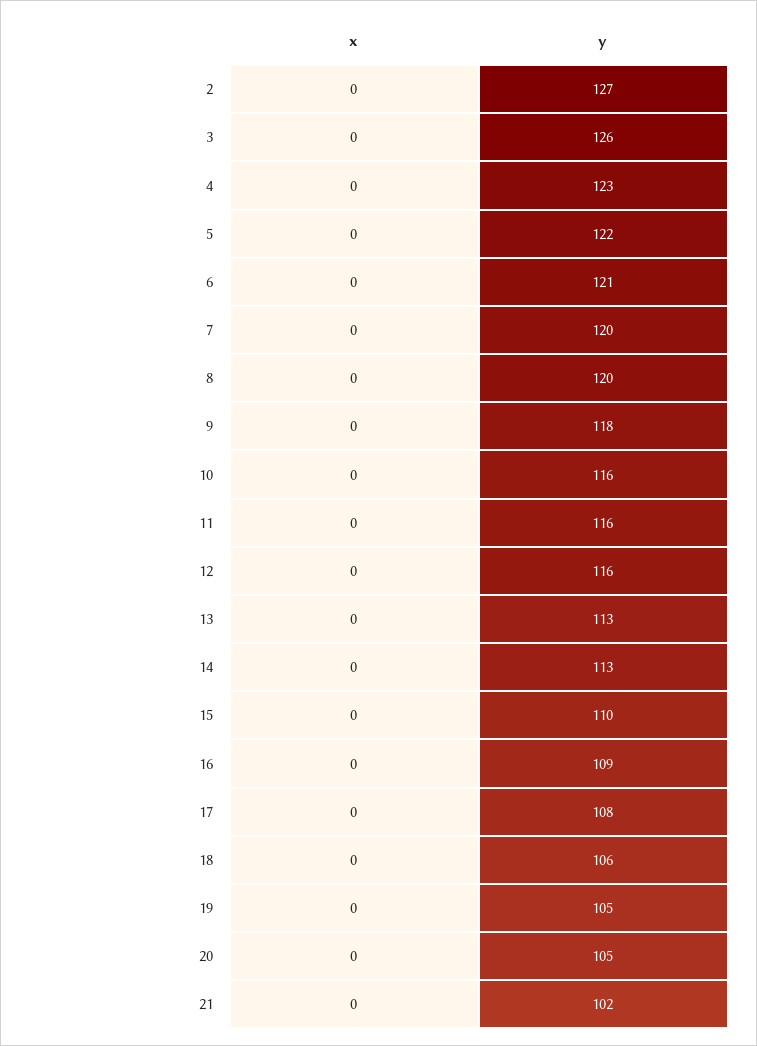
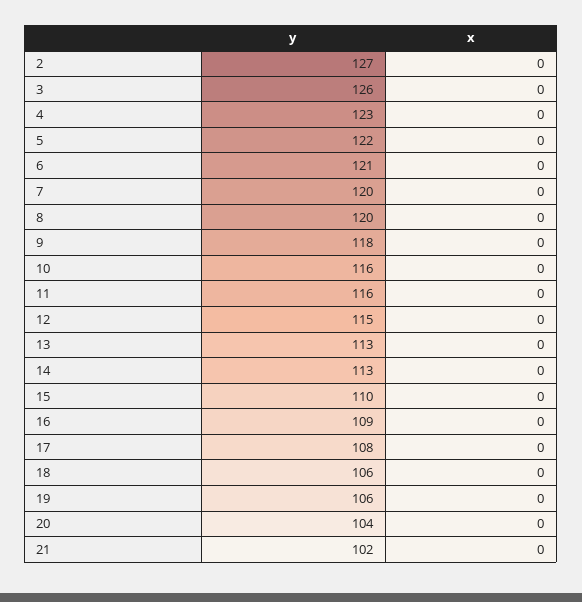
y, 12: 116 -> 115
y, 19: 105 -> 106
y, 20: 105 -> 104

